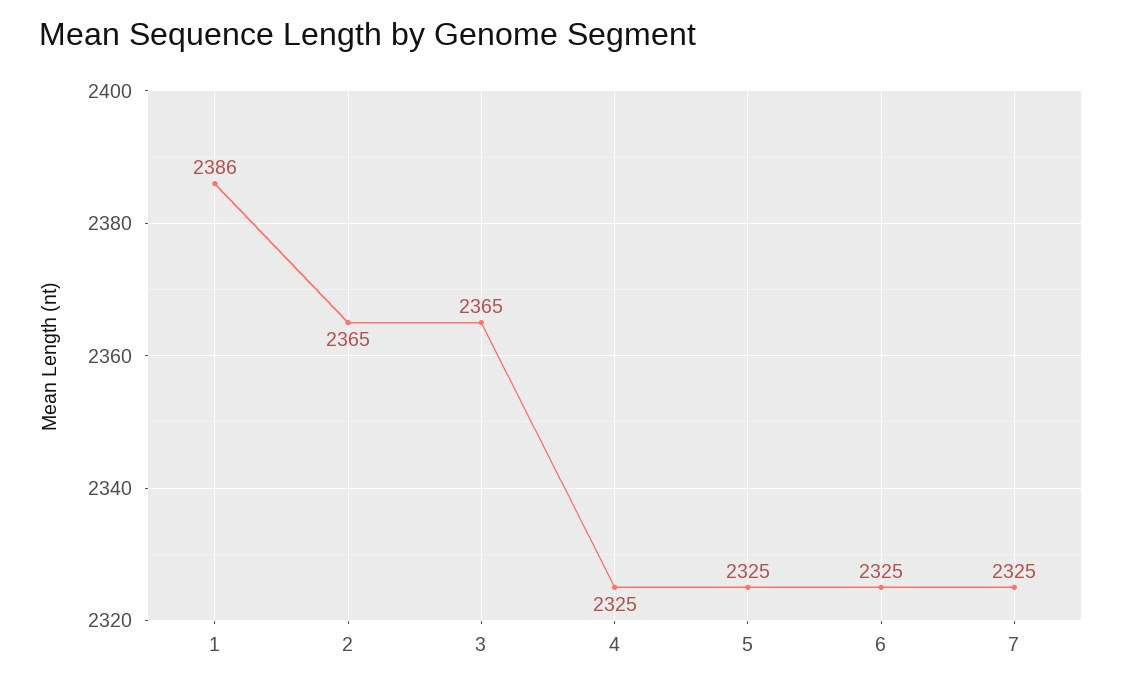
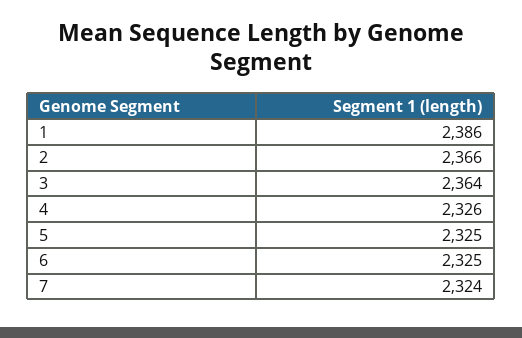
2: 2365 -> 2366
3: 2365 -> 2364
4: 2325 -> 2326
7: 2325 -> 2324

